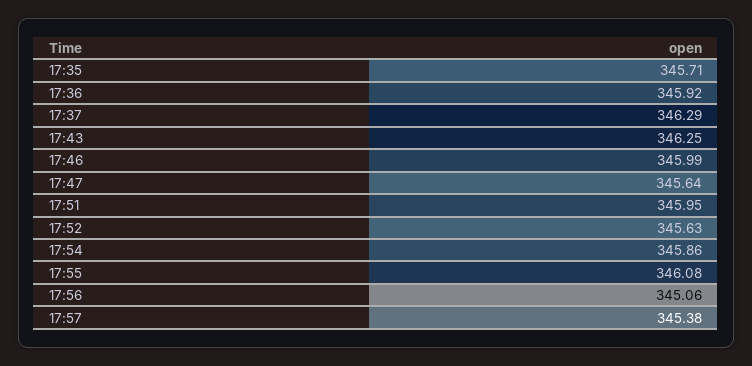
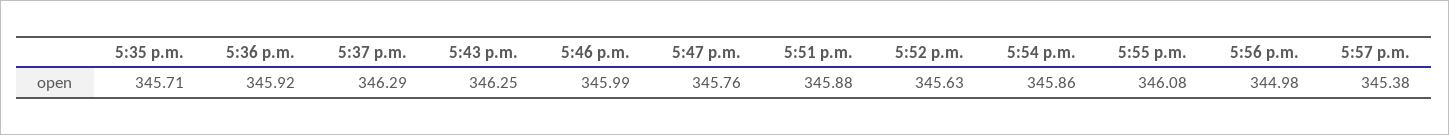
17:47: 345.64 -> 345.76
17:51: 345.95 -> 345.88
17:56: 345.06 -> 344.98

